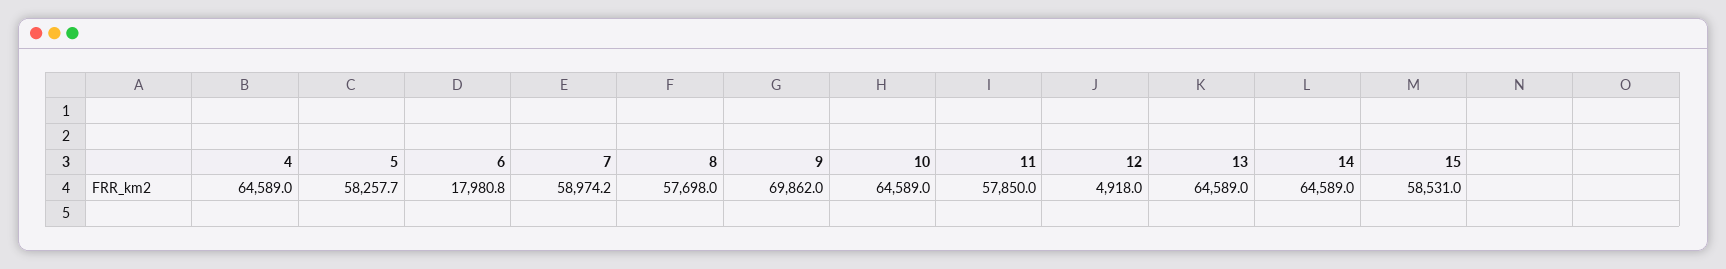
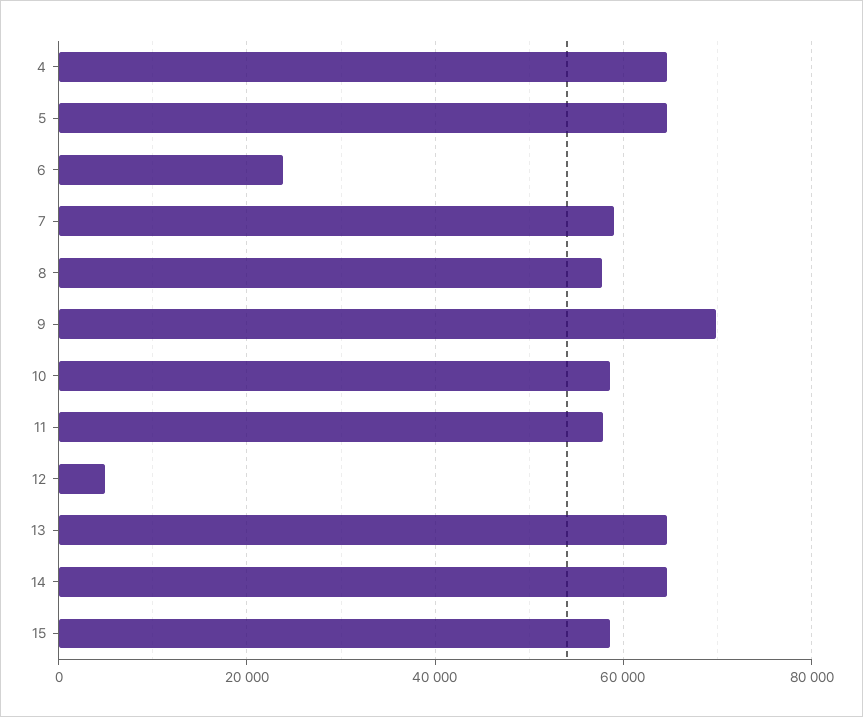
5: 58257.7 -> 64000
6: 17980.8 -> 24000
10: 64589 -> 58000

